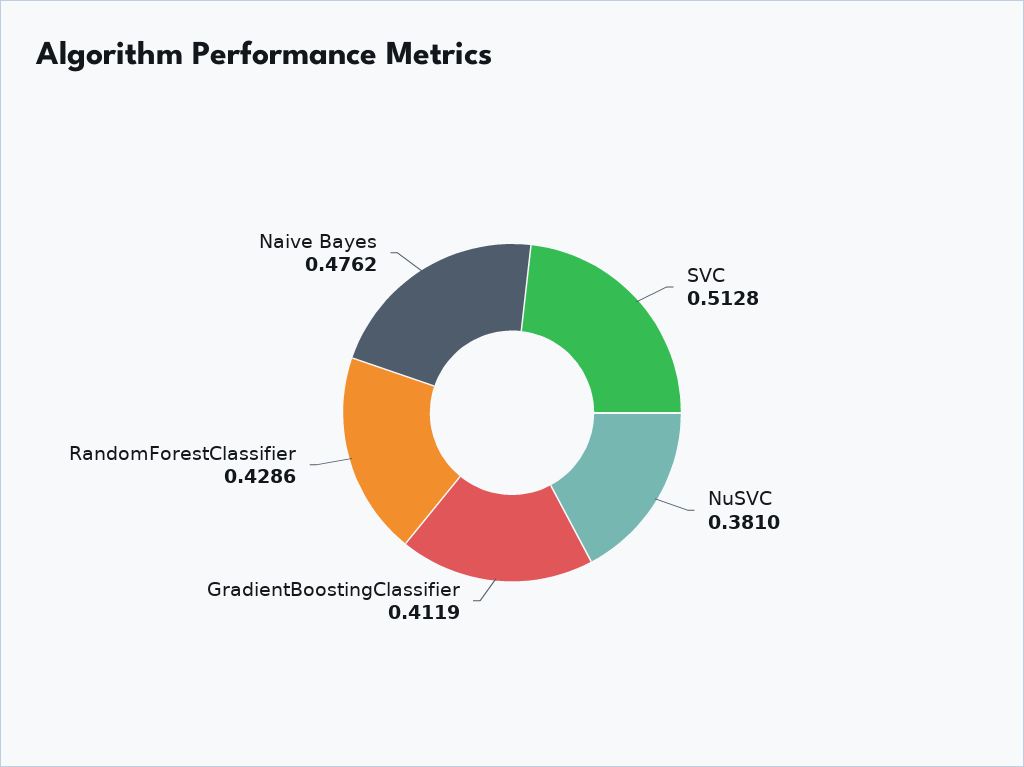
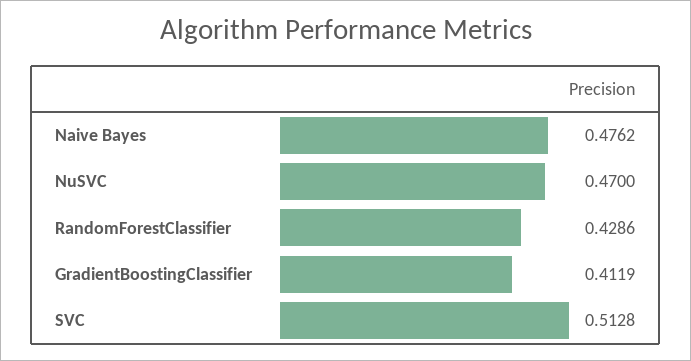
NuSVC: 0.381 -> 0.47

